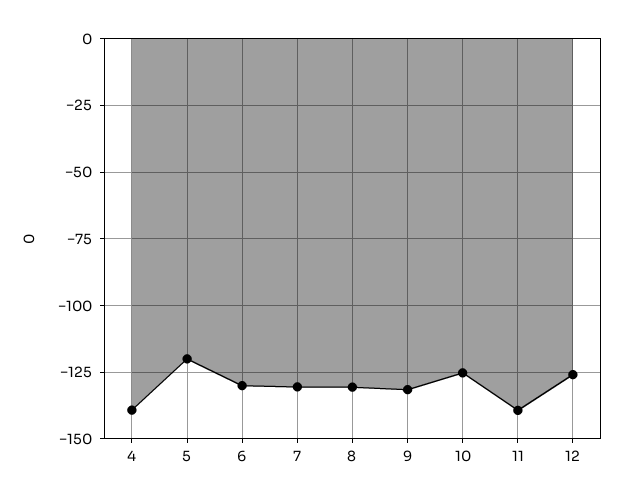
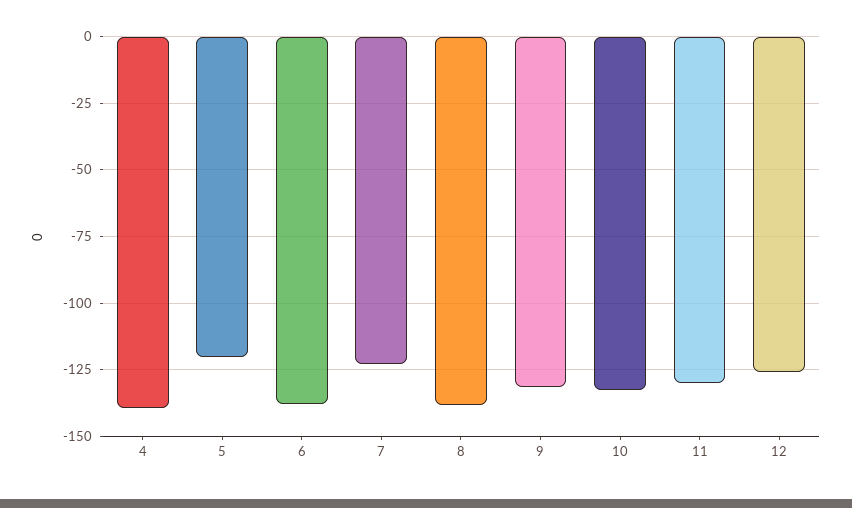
6: -130 -> -137.5
7: -130 -> -122.5
8: -130 -> -137.5
10: -125 -> -132.5
11: -140 -> -130

